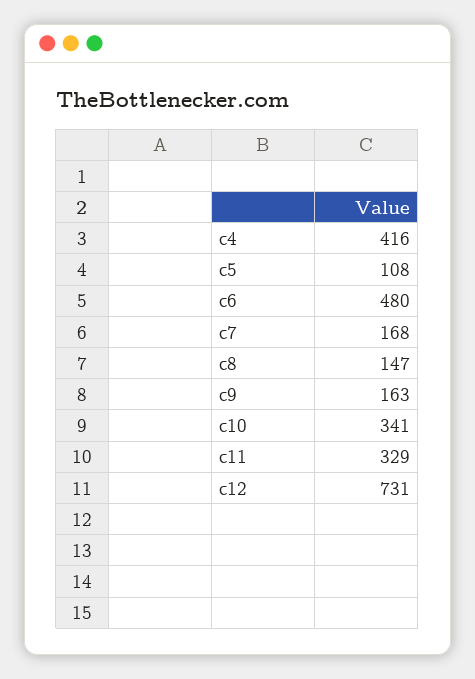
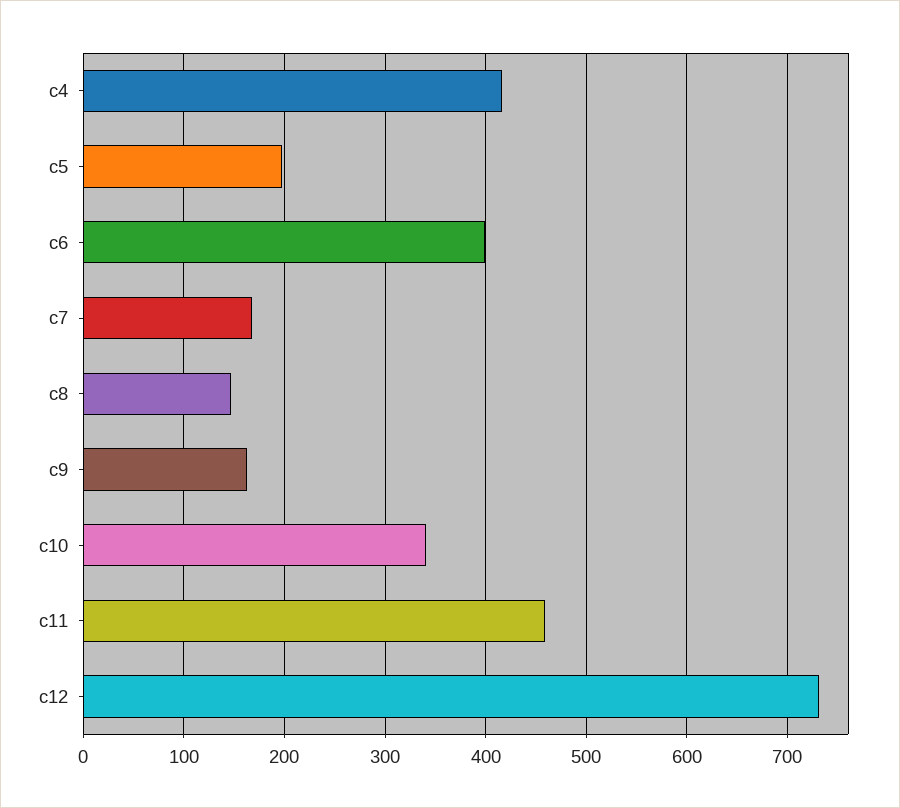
c5: 108 -> 200
c6: 480 -> 400
c11: 329 -> 460

